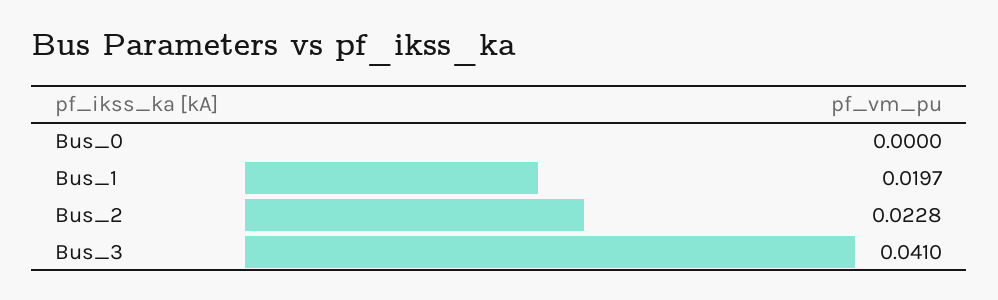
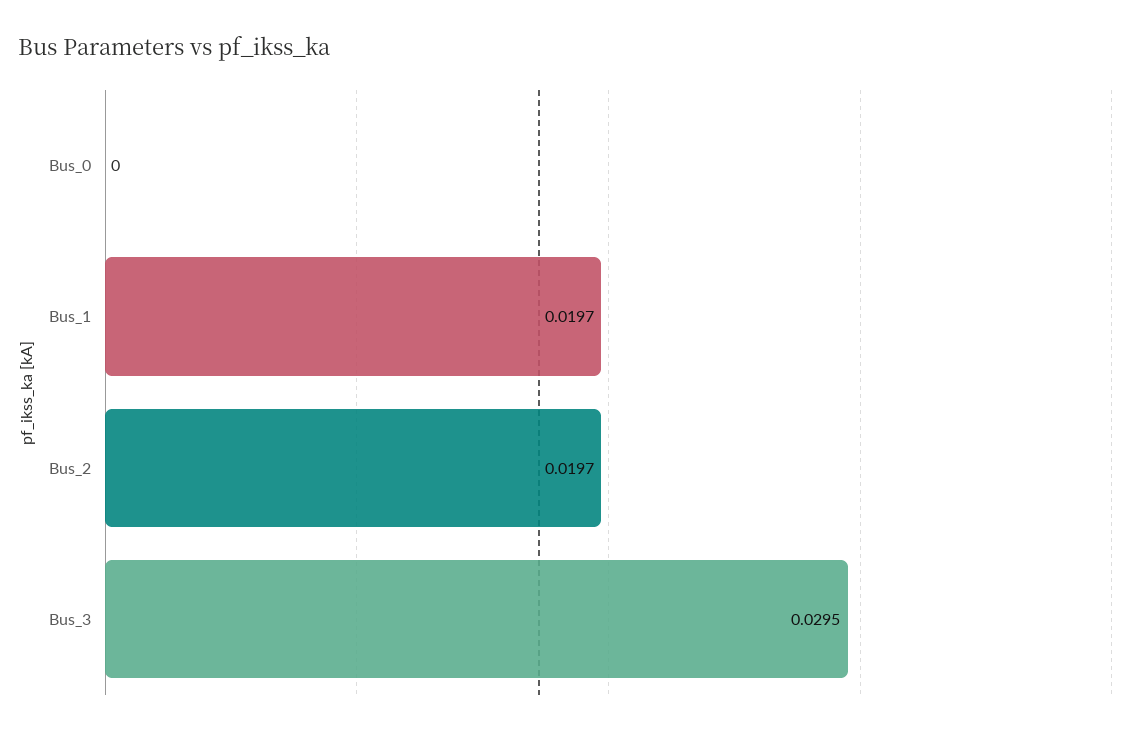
Bus_2: 0.0228 -> 0.0197
Bus_3: 0.041 -> 0.0295

